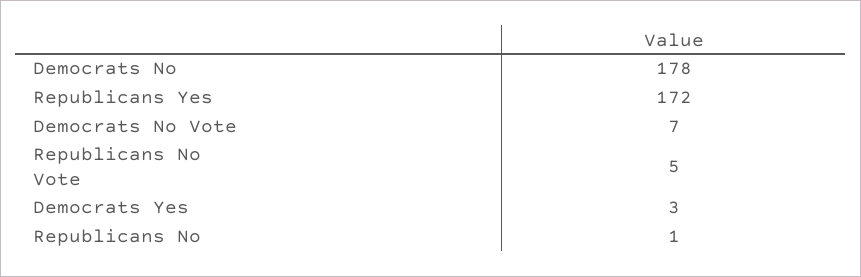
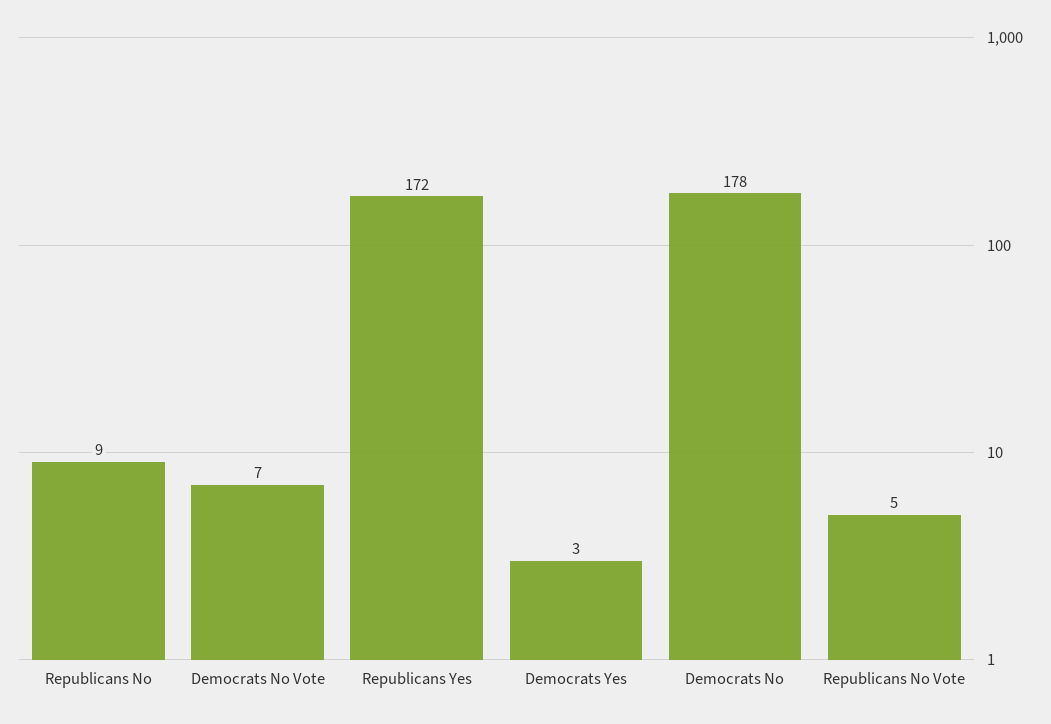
Republicans No: 1 -> 9

